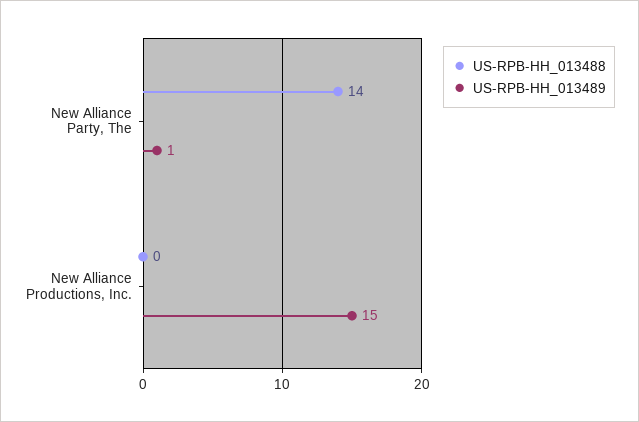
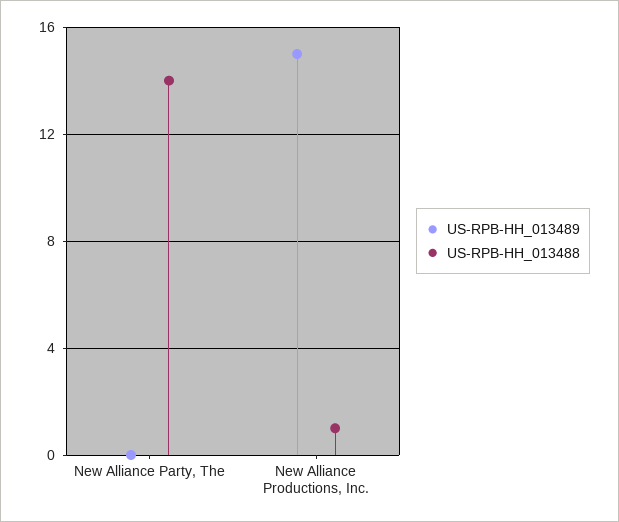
US-RPB-HH_013489, New Alliance Party, The: 1 -> 0
US-RPB-HH_013488, New Alliance Productions, Inc.: 0 -> 1

